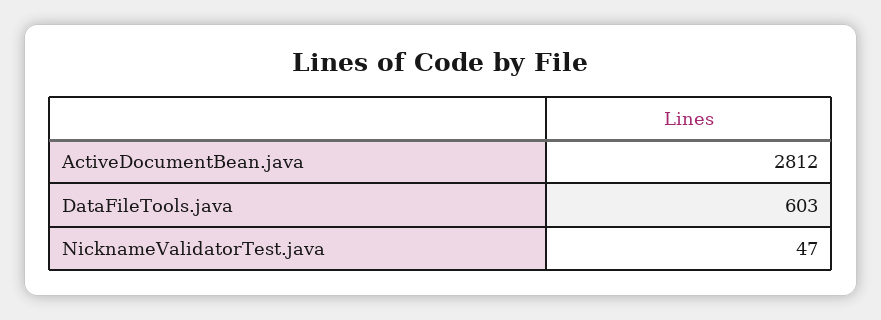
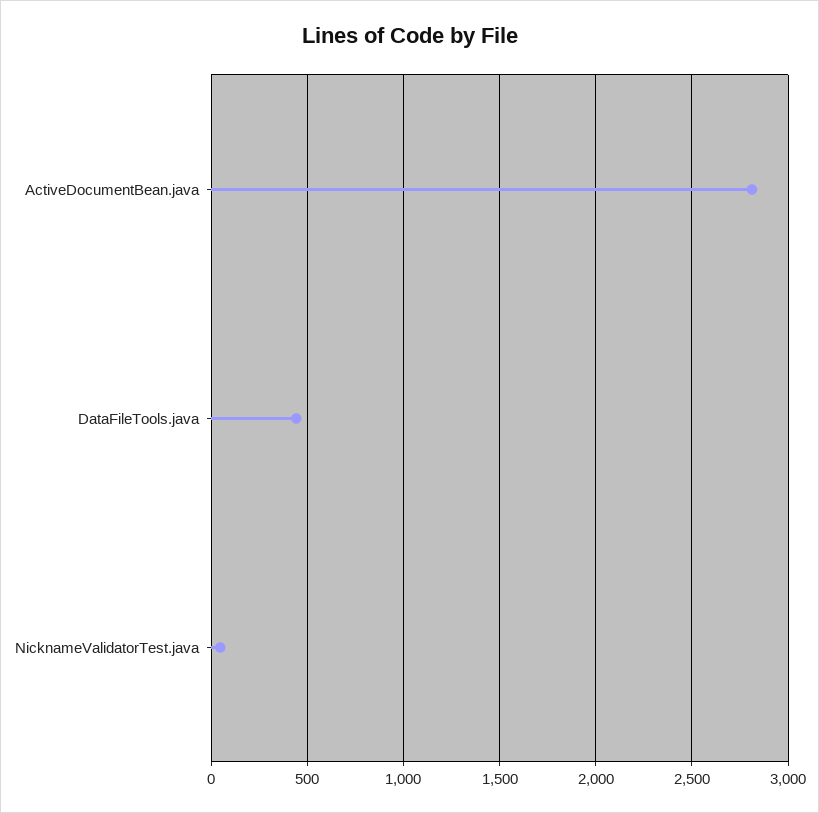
DataFileTools.java: 603 -> 450

